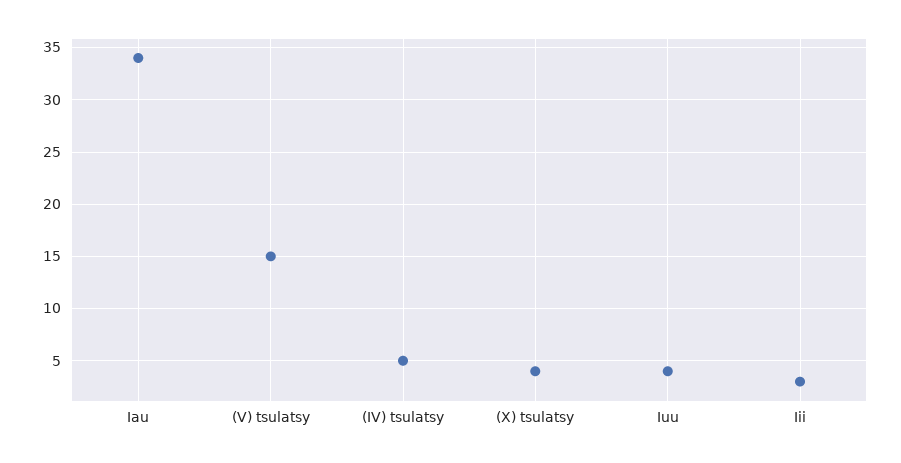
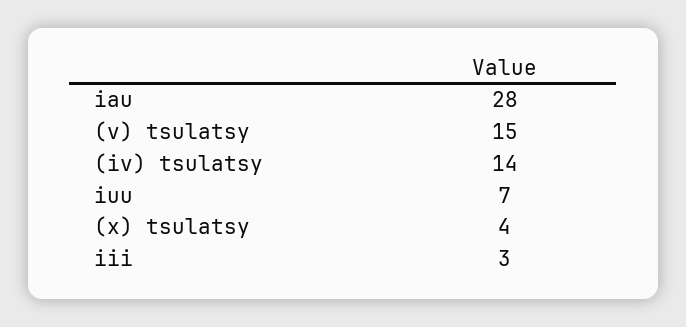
Iau: 34 -> 28
(IV) tsulatsy: 5 -> 14
Iuu: 4 -> 7

